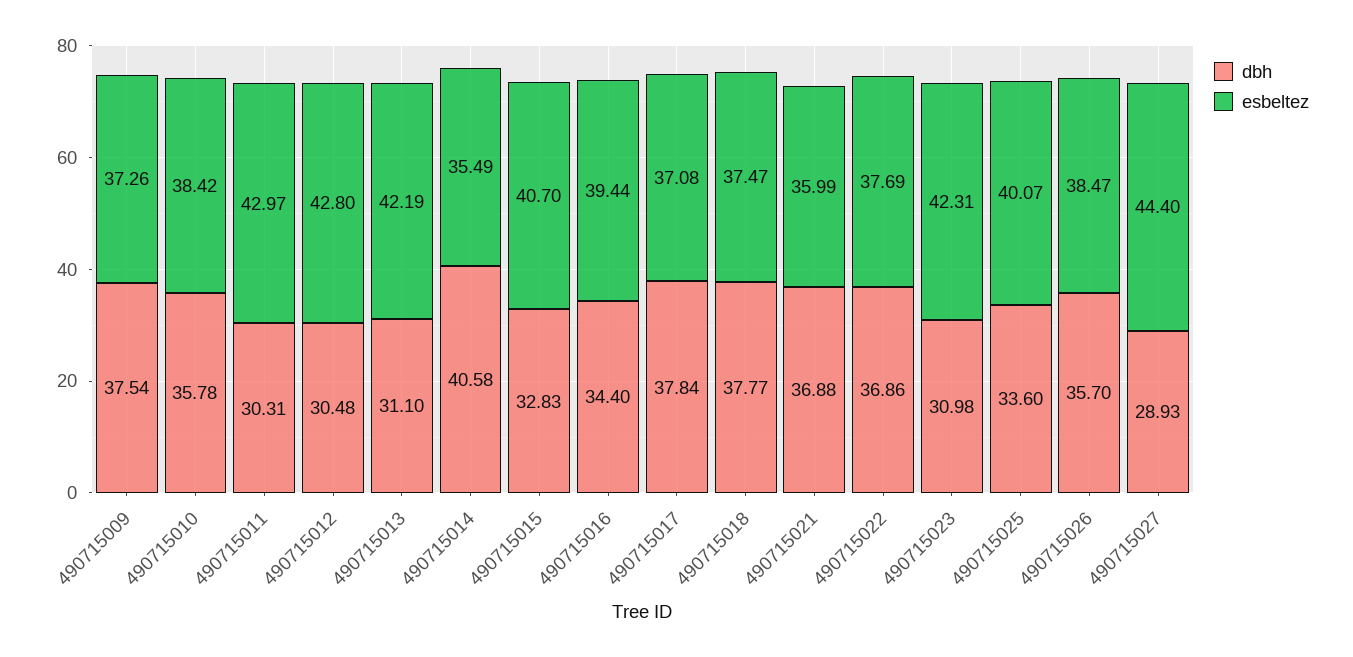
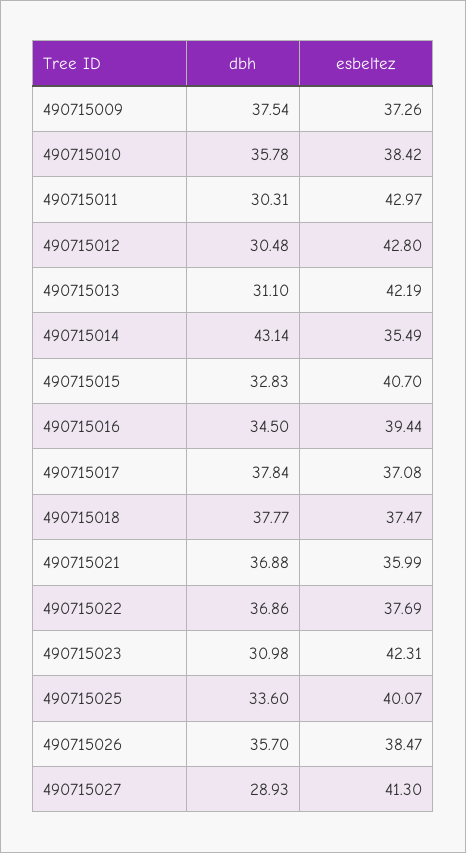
dbh, 490715014: 40.58 -> 43.14
dbh, 490715016: 34.4 -> 34.5
esbeltez, 490715027: 44.4 -> 41.3

